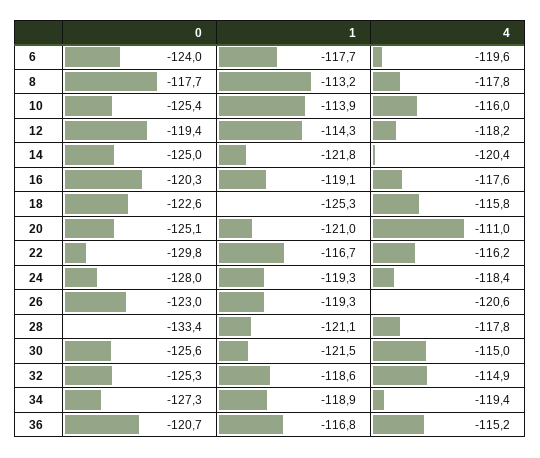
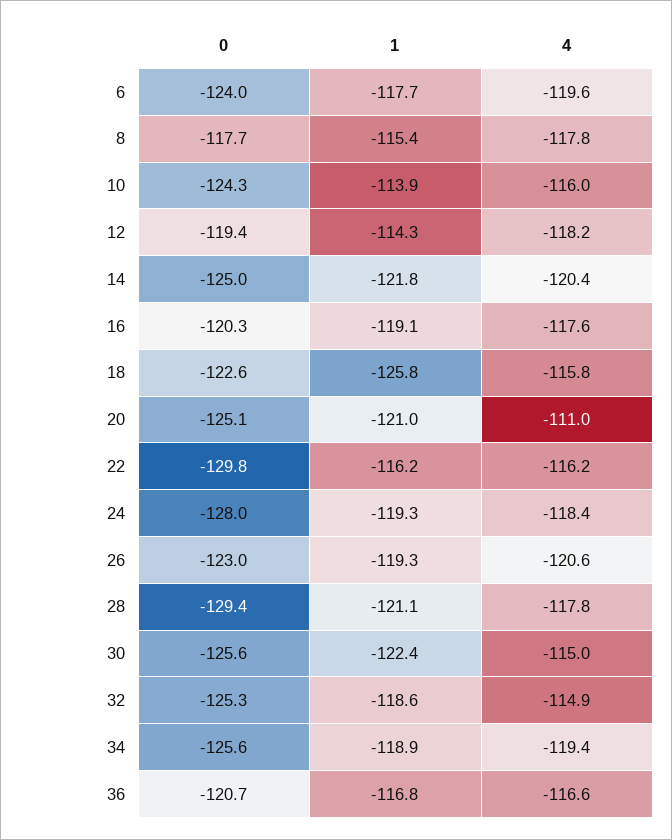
1, 8: -113.2 -> -115.4
0, 10: -125.4 -> -124.3
1, 18: -125.3 -> -125.8
1, 22: -116.7 -> -116.2
0, 28: -133.4 -> -129.4
1, 30: -121.5 -> -122.4
0, 34: -127.3 -> -125.6
4, 36: -115.2 -> -116.6

